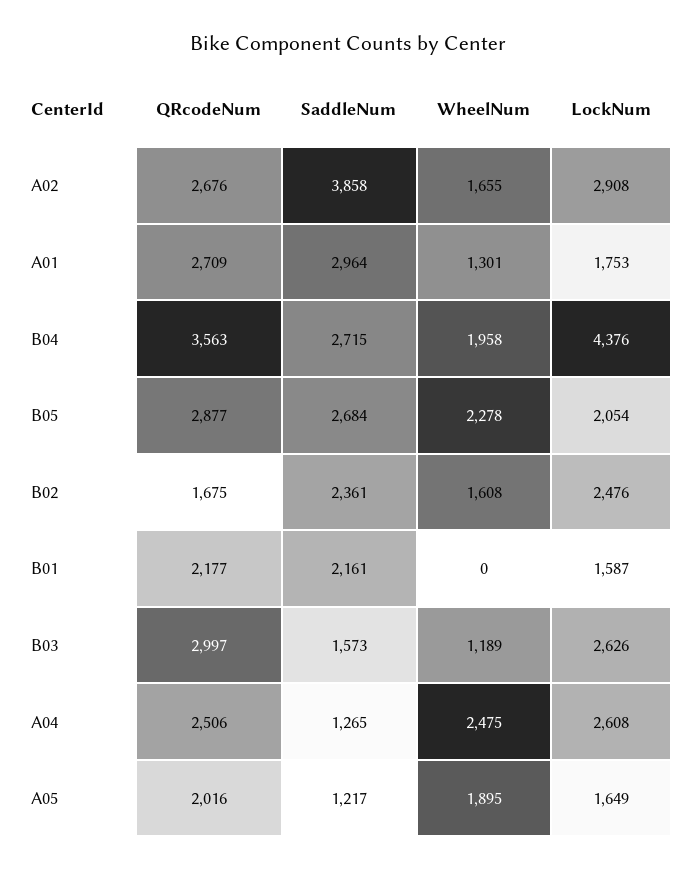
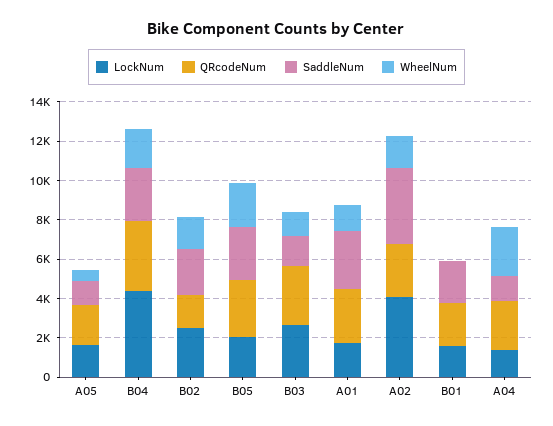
LockNum, A02: 2908 -> 4000
LockNum, A04: 2608 -> 1500
WheelNum, A05: 1895 -> 500

